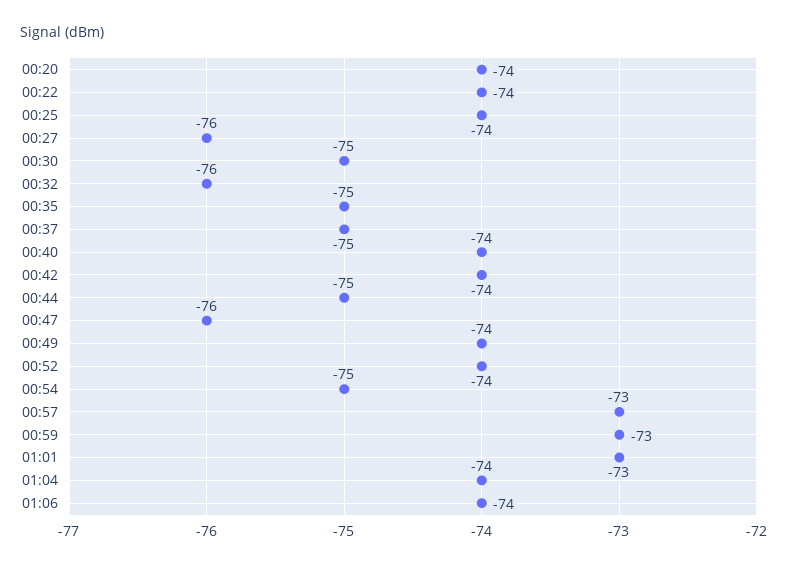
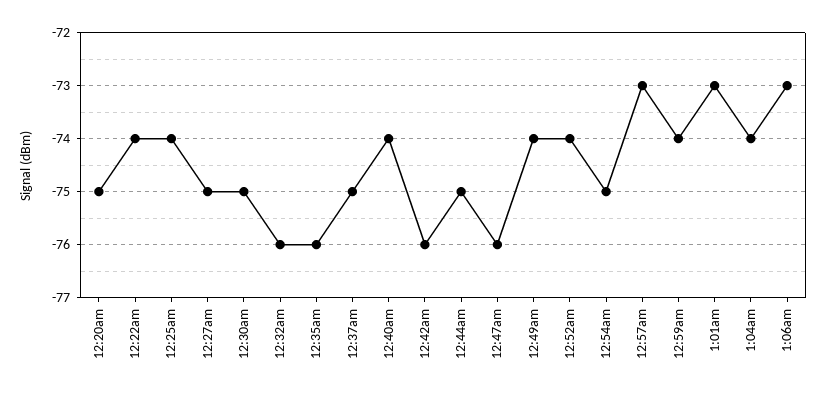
00:20: -74 -> -75
00:27: -76 -> -75
00:35: -75 -> -76
00:42: -74 -> -76
00:59: -73 -> -74
01:06: -74 -> -73

